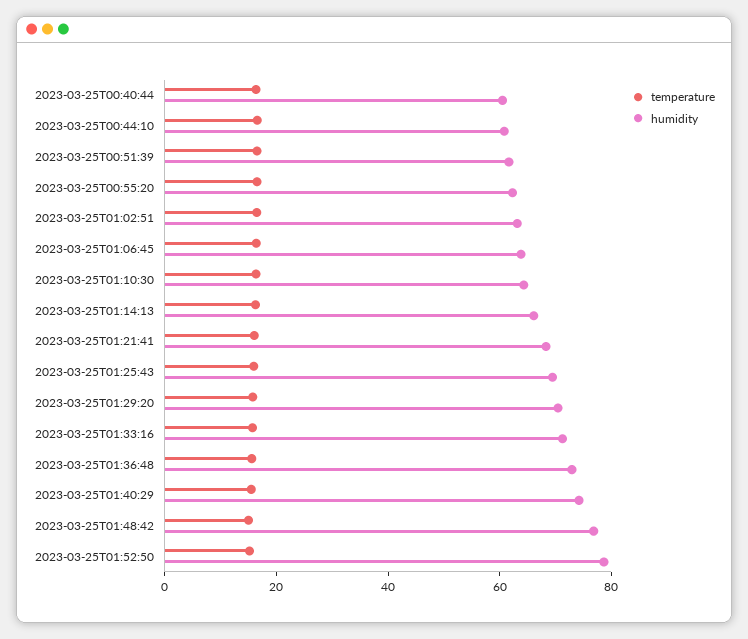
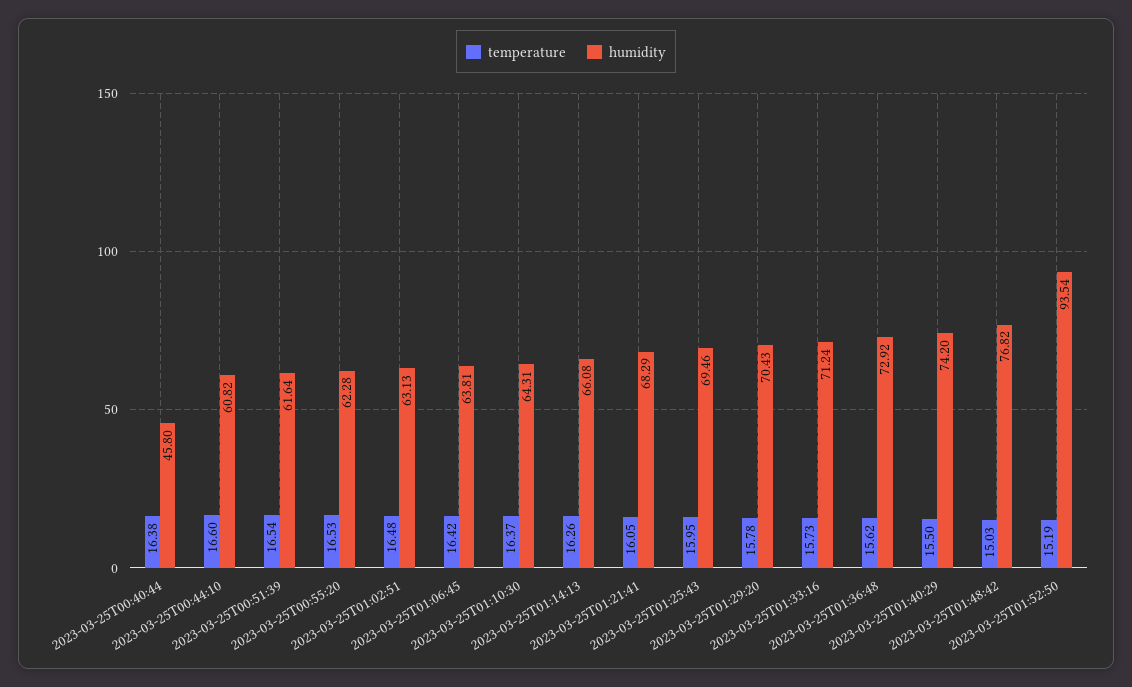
humidity, 2023-03-25T00:40:44: 60 -> 45.8
humidity, 2023-03-25T01:52:50: 80 -> 93.54

